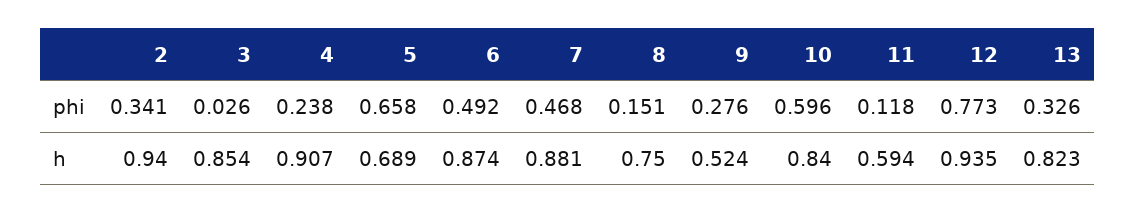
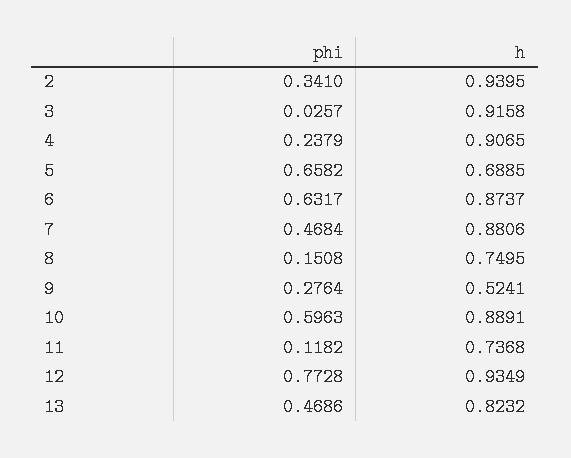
6, phi: 0.492 -> 0.6317
13, phi: 0.326 -> 0.4686
3, h: 0.854 -> 0.9158
10, h: 0.84 -> 0.8891
11, h: 0.594 -> 0.7368

